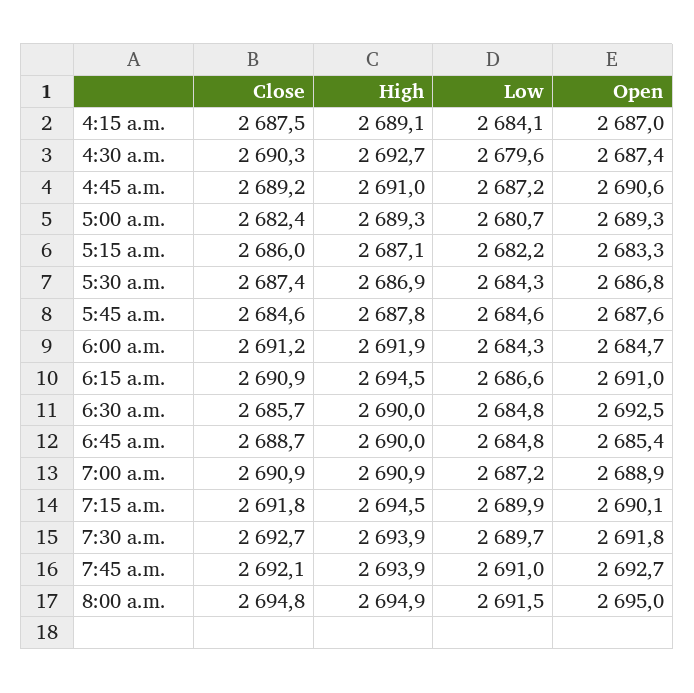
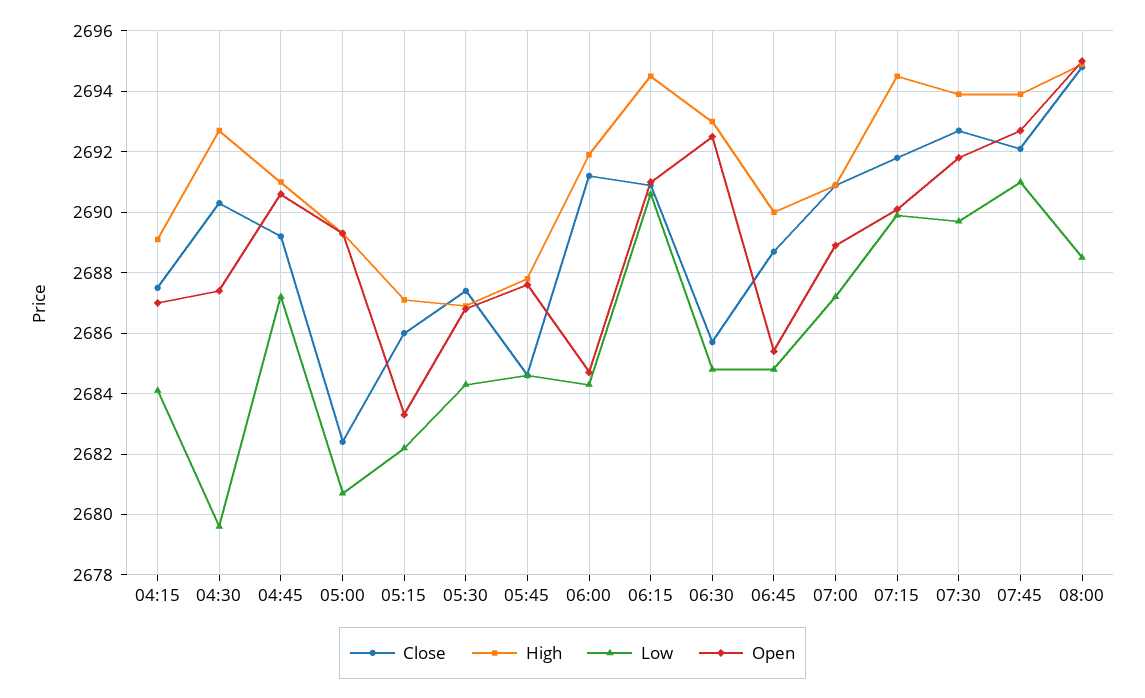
Low, 6:15 a.m.: 2686.6 -> 2690.5
High, 6:30 a.m.: 2690 -> 2693
Low, 8:00 a.m.: 2691.5 -> 2688.5

